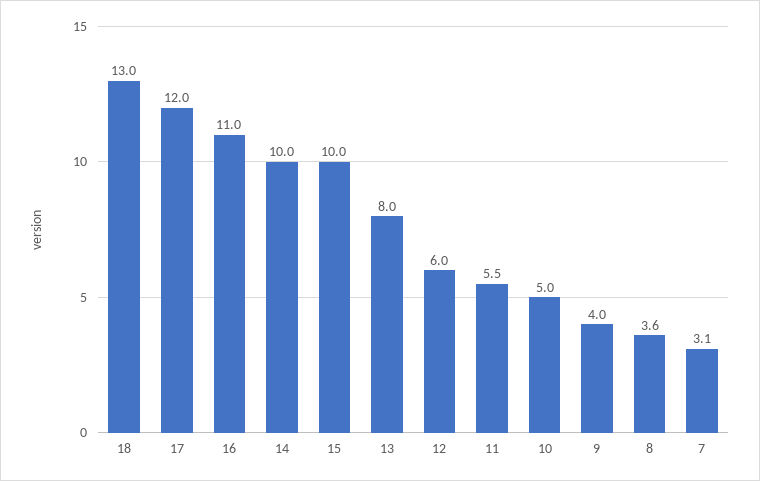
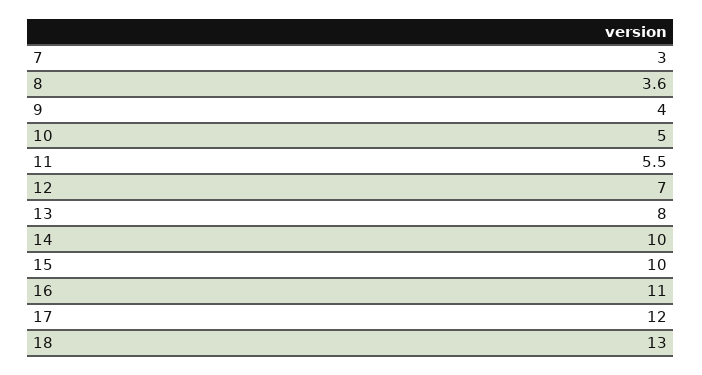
12: 6 -> 7
7: 3.1 -> 3

